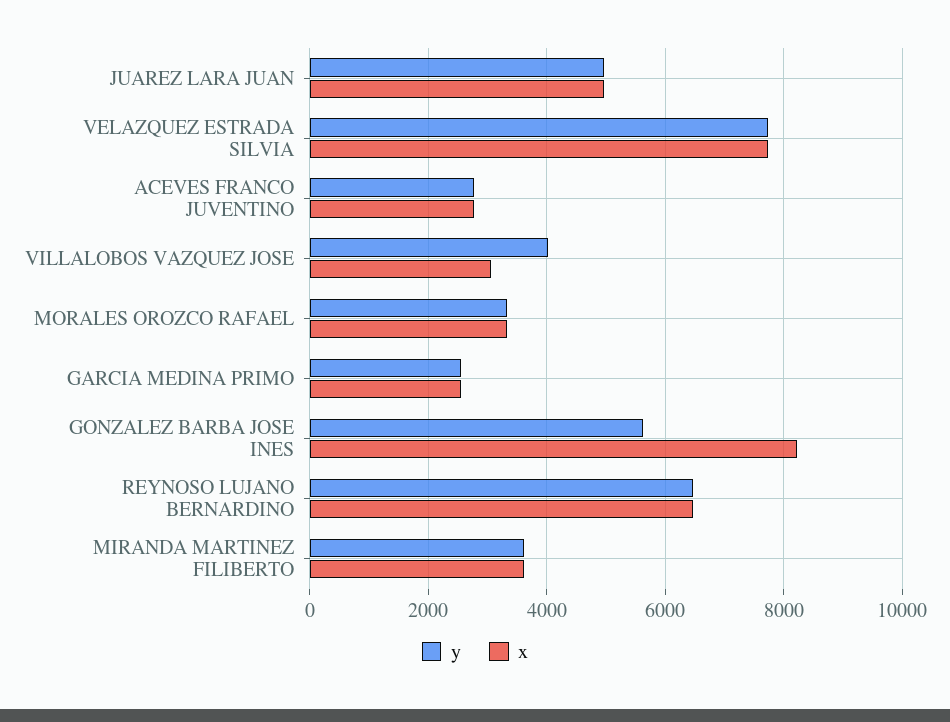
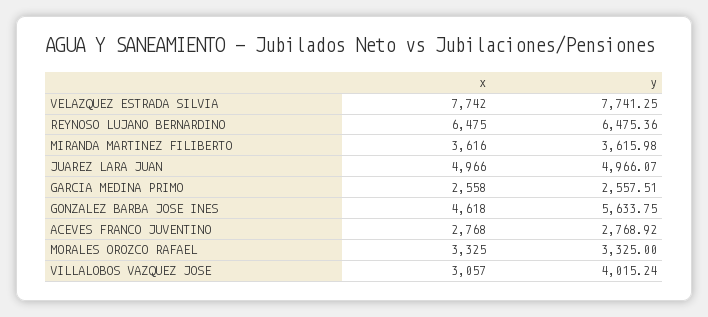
x, GONZALEZ BARBA JOSE INES: 8200 -> 4618

